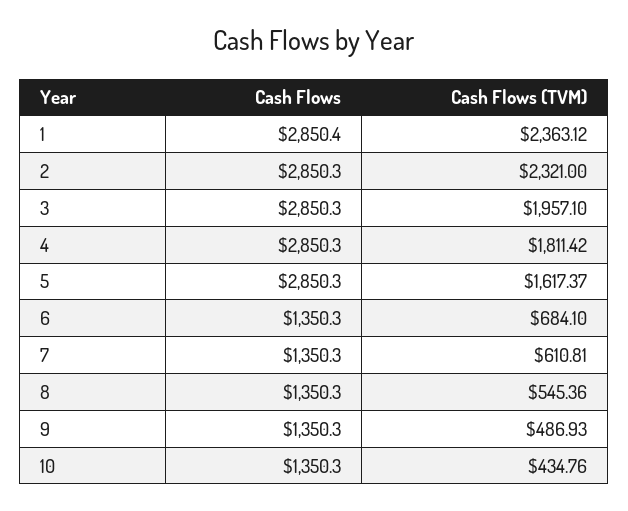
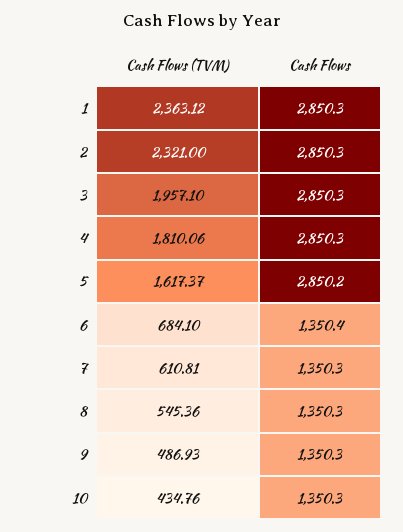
Cash Flows, 1: 2850.4 -> 2850.3
Cash Flows (TVM), 4: 1811.42 -> 1810.06
Cash Flows, 5: 2850.3 -> 2850.2
Cash Flows, 6: 1350.3 -> 1350.4

